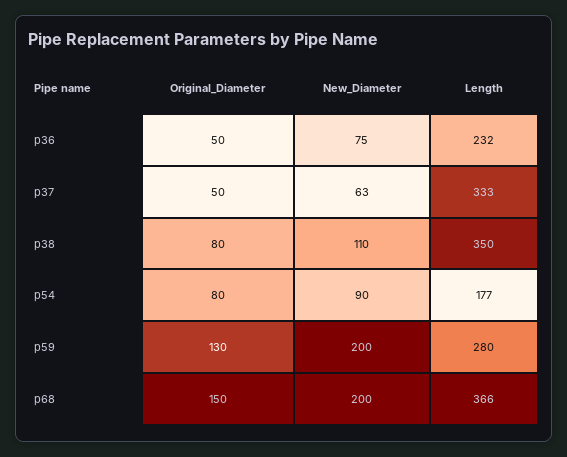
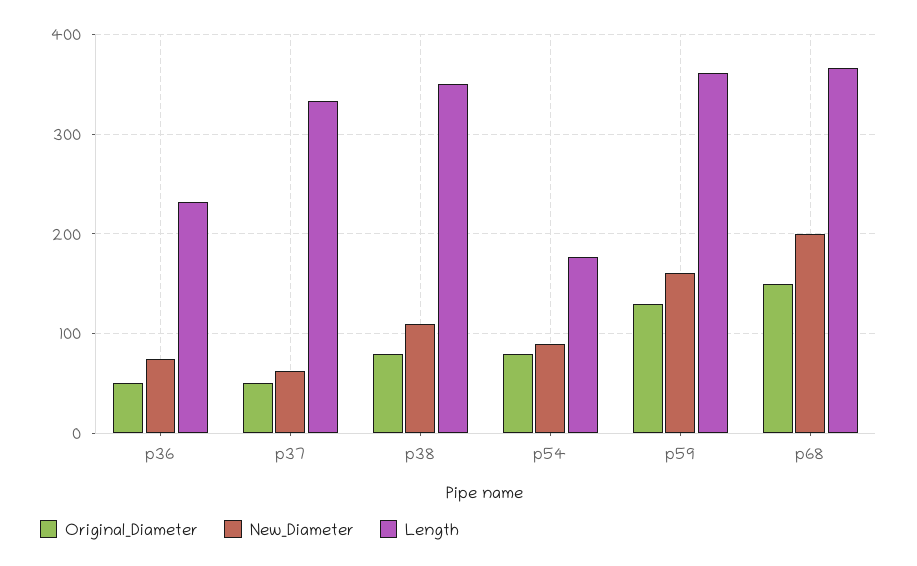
New_Diameter, p59: 200 -> 160
Length, p59: 280 -> 360

